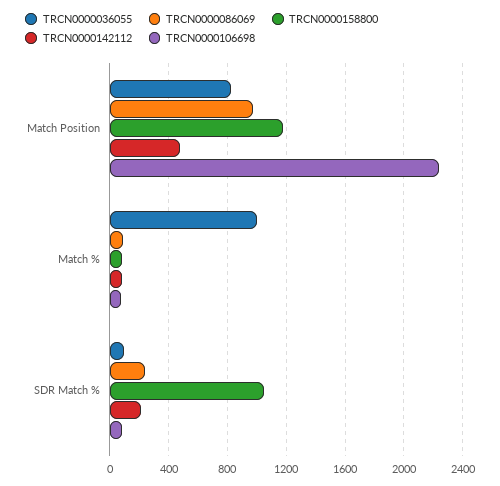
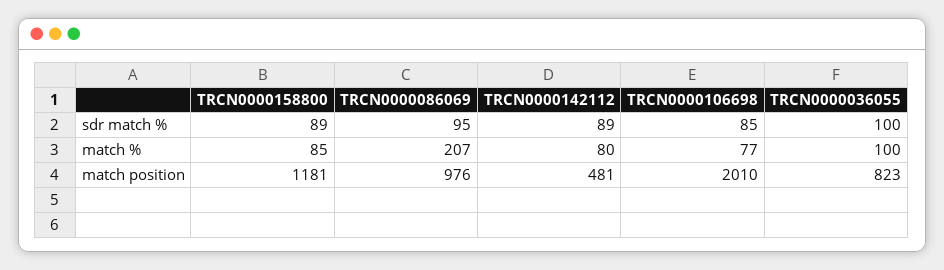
TRCN0000106698, Match Position: 2250 -> 2010
TRCN0000036055, Match %: 1000 -> 100
TRCN0000086069, Match %: 100 -> 207
TRCN0000086069, SDR Match %: 250 -> 95
TRCN0000158800, SDR Match %: 1050 -> 89
TRCN0000142112, SDR Match %: 200 -> 89

